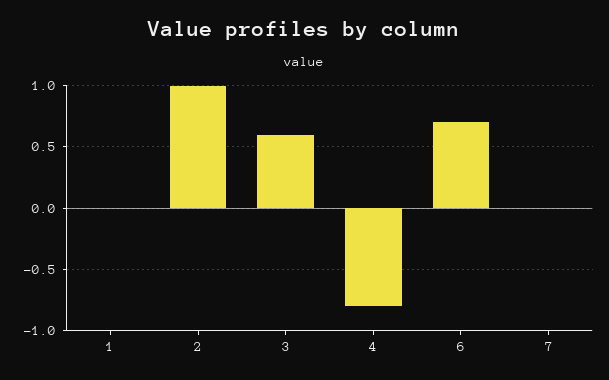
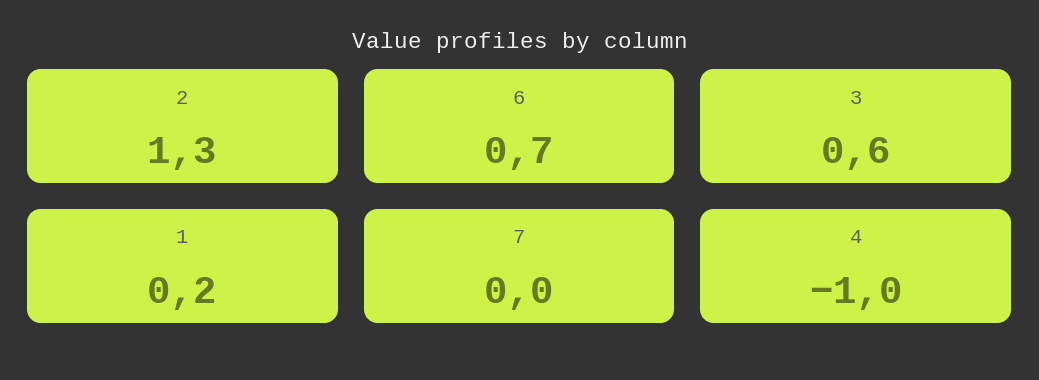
1: 0 -> 0.2
2: 1 -> 1.3
4: -0.8 -> -1

